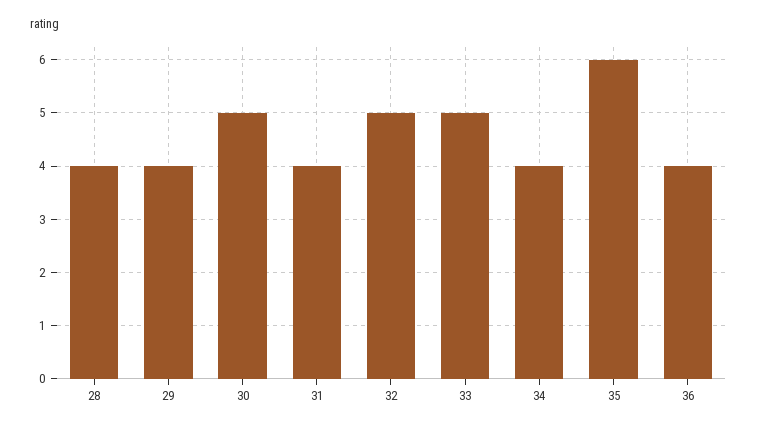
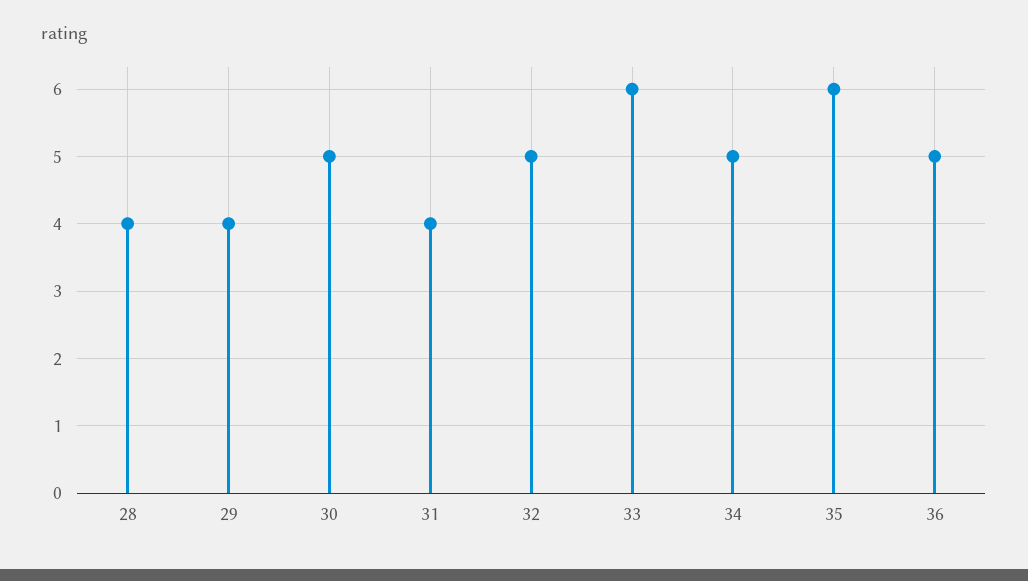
33: 5 -> 6
34: 4 -> 5
36: 4 -> 5

